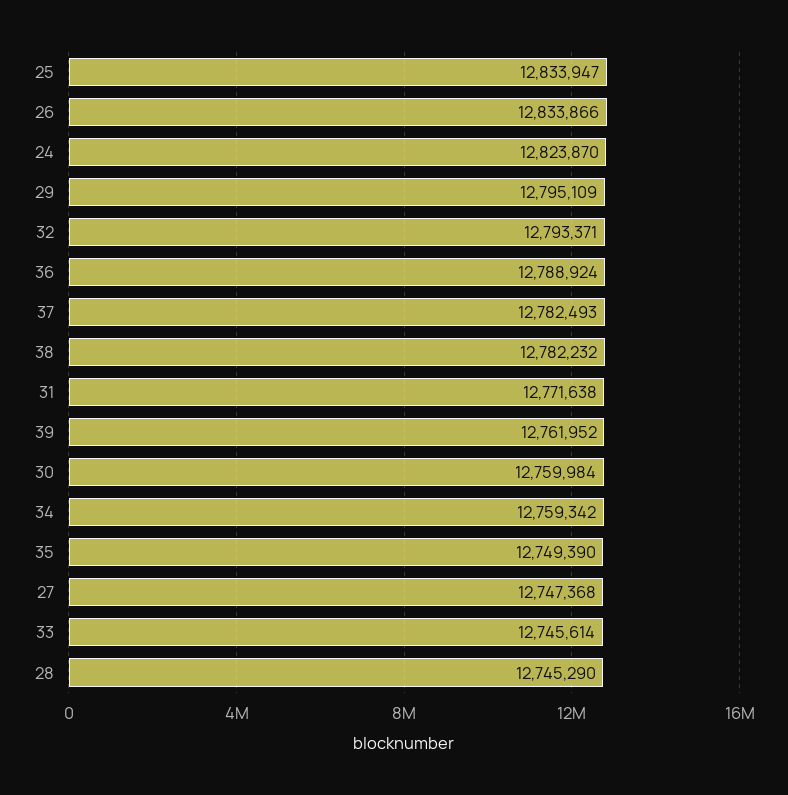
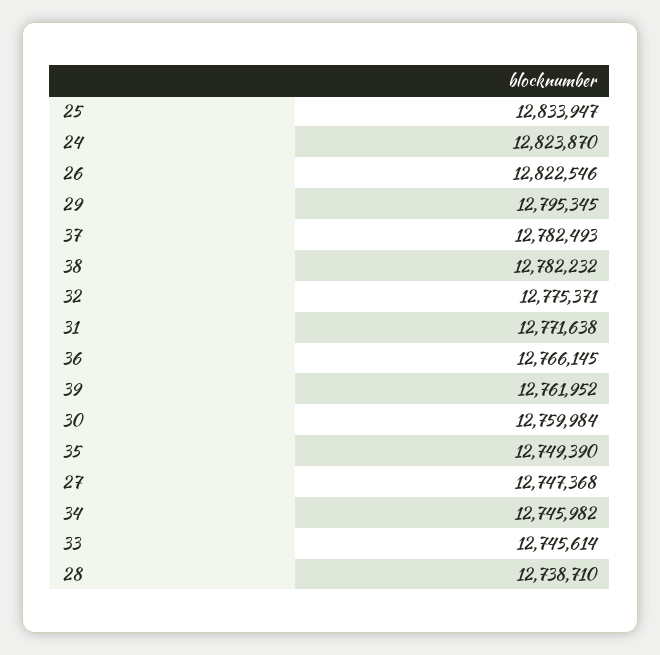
26: 12833866 -> 12822546
29: 12795109 -> 12795345
32: 12793371 -> 12775371
36: 12788924 -> 12766145
34: 12759342 -> 12745982
28: 12745290 -> 12738710

